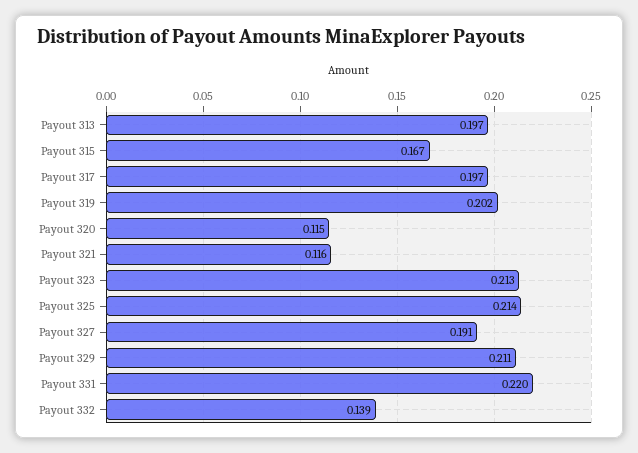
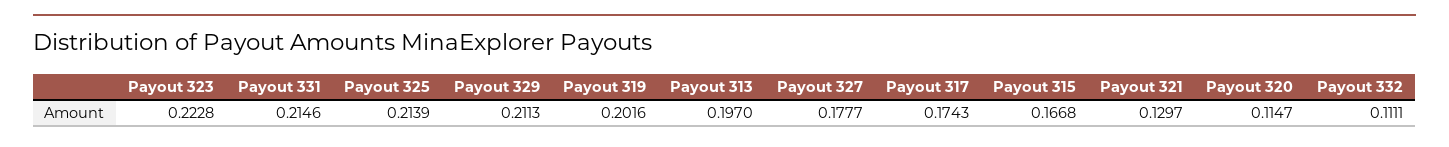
Payout 317: 0.197 -> 0.1743
Payout 321: 0.116 -> 0.1297
Payout 323: 0.213 -> 0.2228
Payout 327: 0.191 -> 0.1777
Payout 331: 0.22 -> 0.2146
Payout 332: 0.139 -> 0.1111

